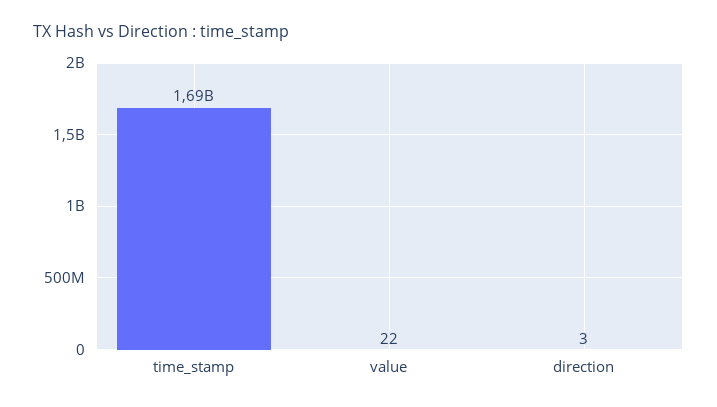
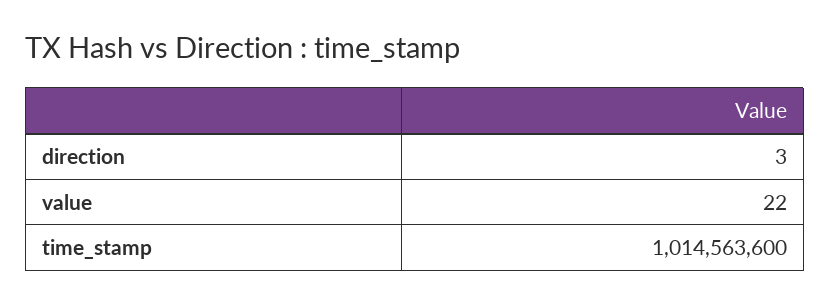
time_stamp: 1690000000 -> 1014563600

